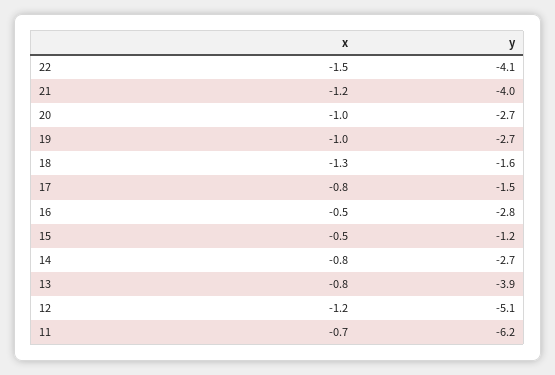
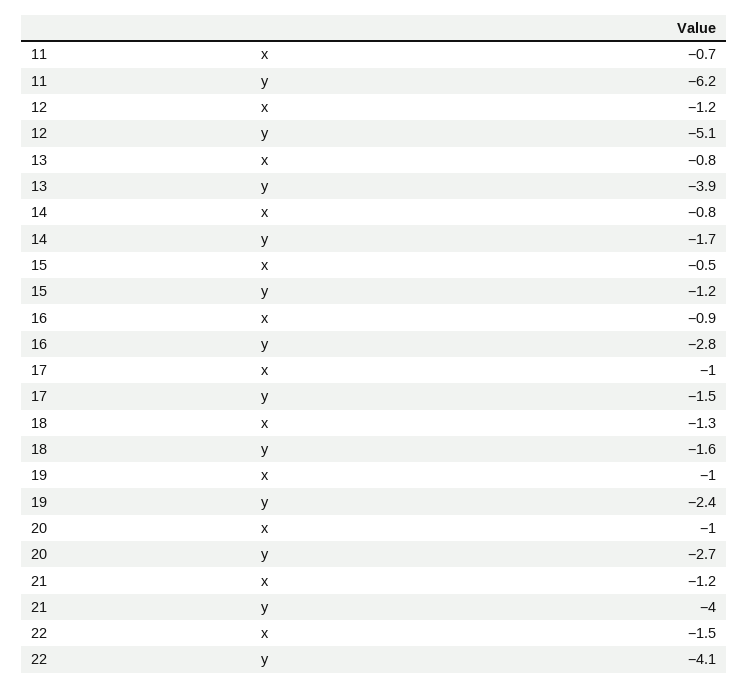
y, 19: -2.7 -> -2.4
x, 17: -0.8 -> -1
x, 16: -0.5 -> -0.9
y, 14: -2.7 -> -1.7

